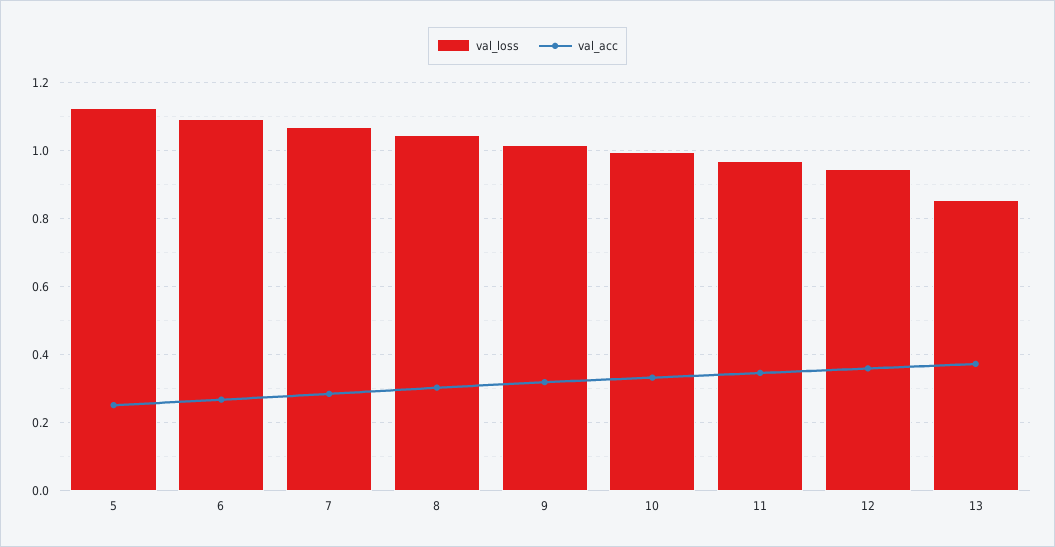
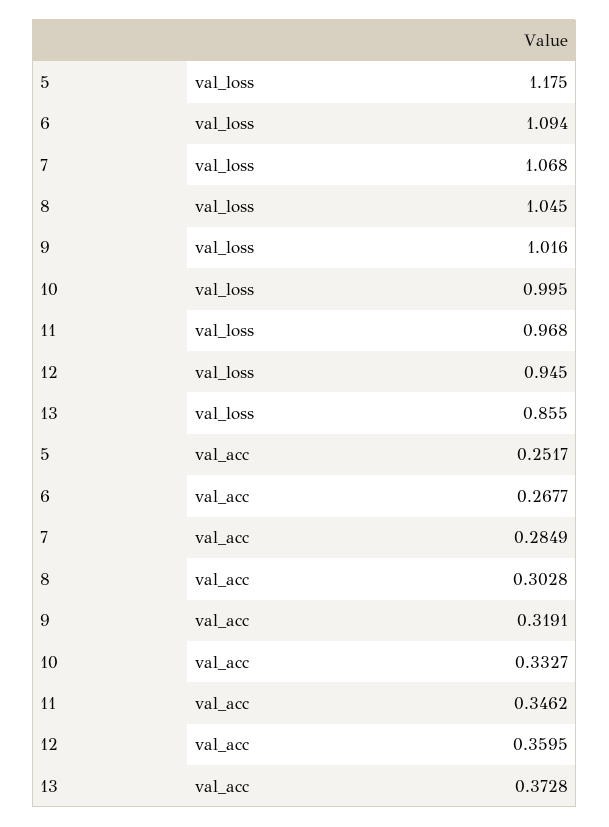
val_loss, 5: 1.12 -> 1.175

